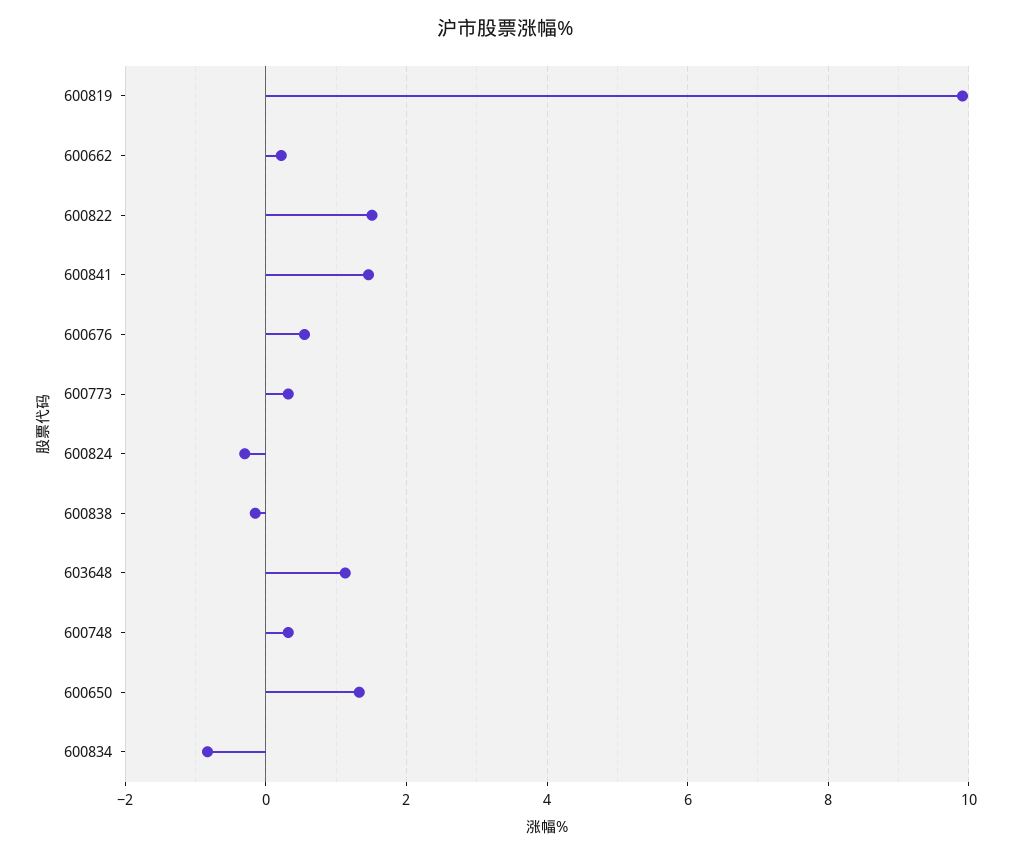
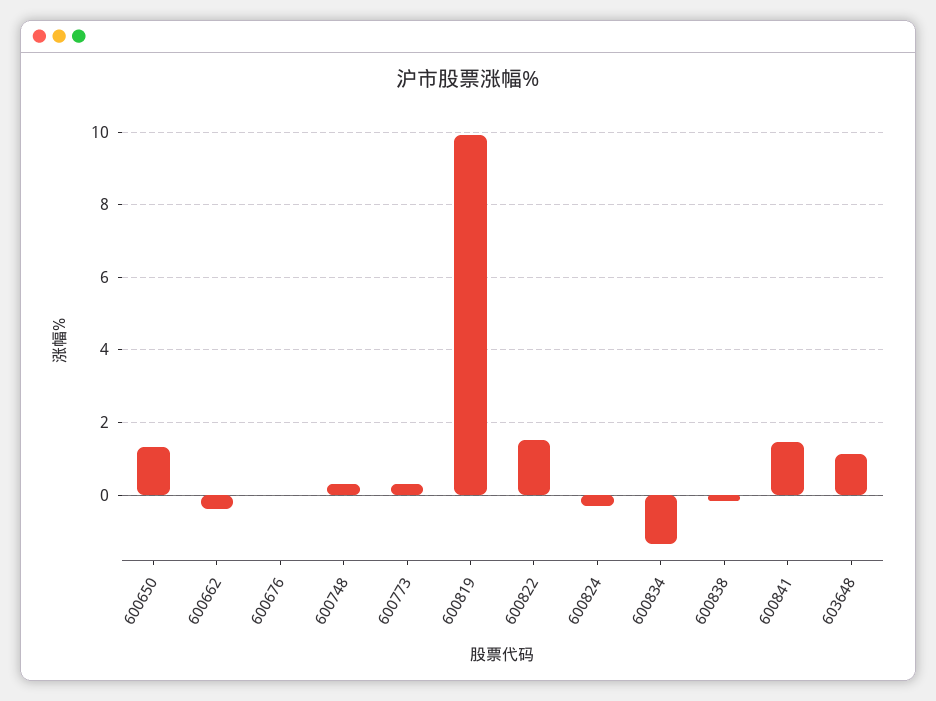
600662: 0.2 -> -0.4
600676: 0.6 -> 0
600834: -0.8 -> -1.4

